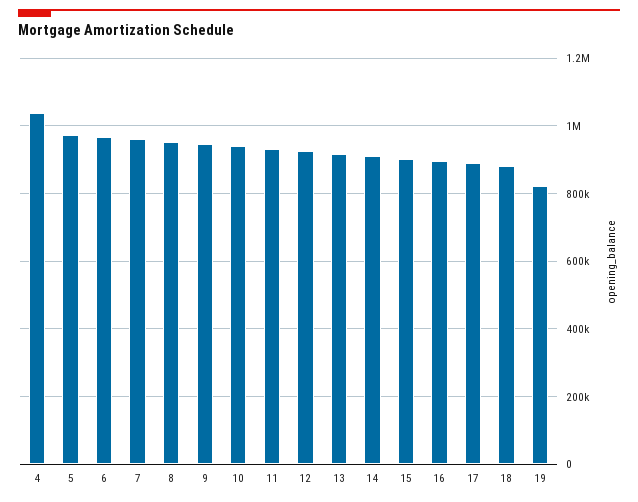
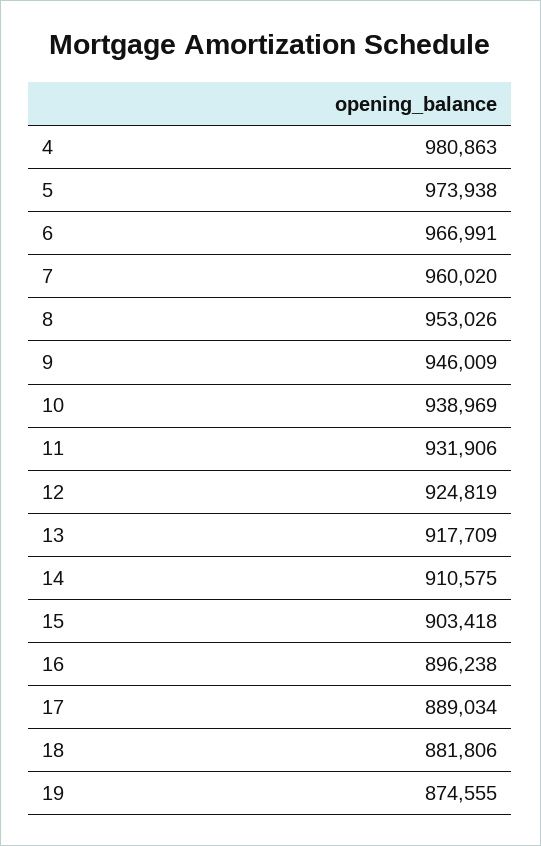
4: 1040000 -> 980863
19: 820000 -> 874555

